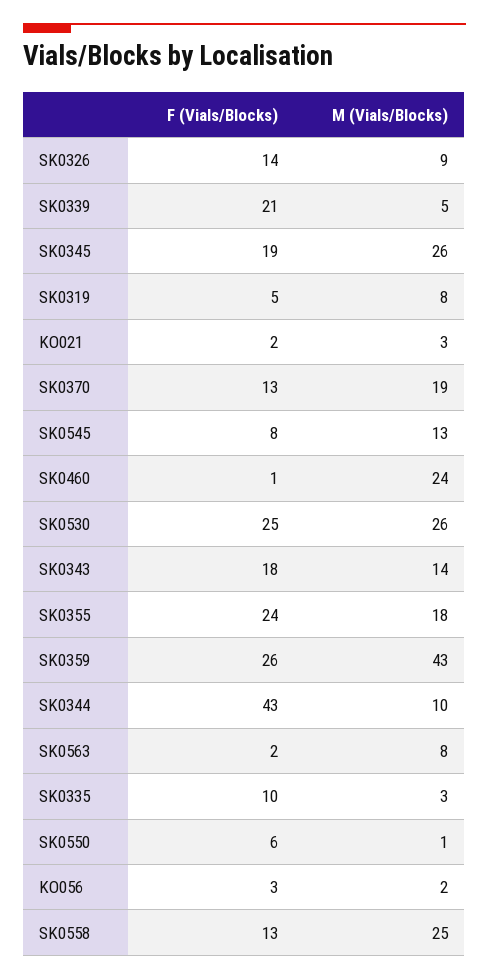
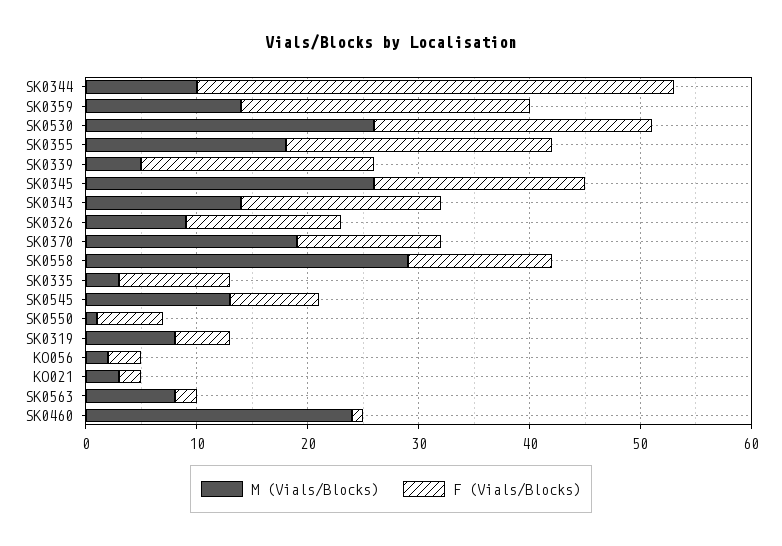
M (Vials/Blocks), SK0359: 43 -> 14
M (Vials/Blocks), SK0558: 25 -> 29

